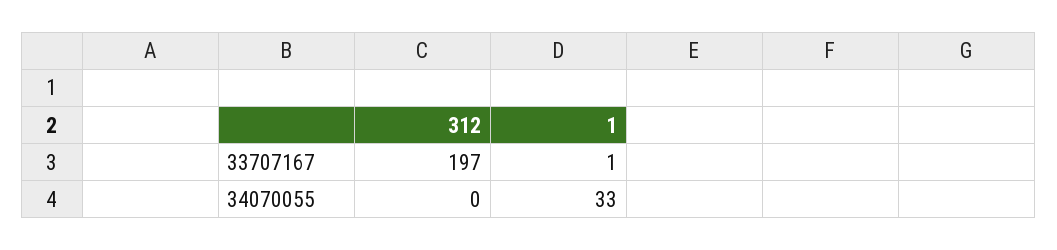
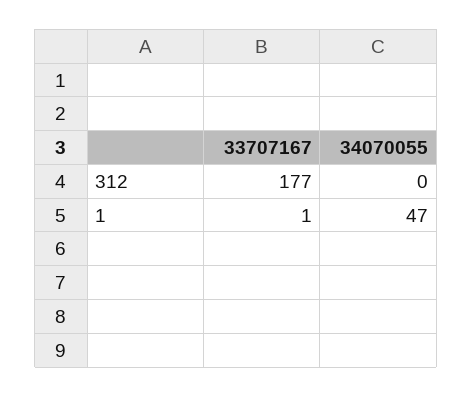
312, 33707167: 197 -> 177
1, 34070055: 33 -> 47

